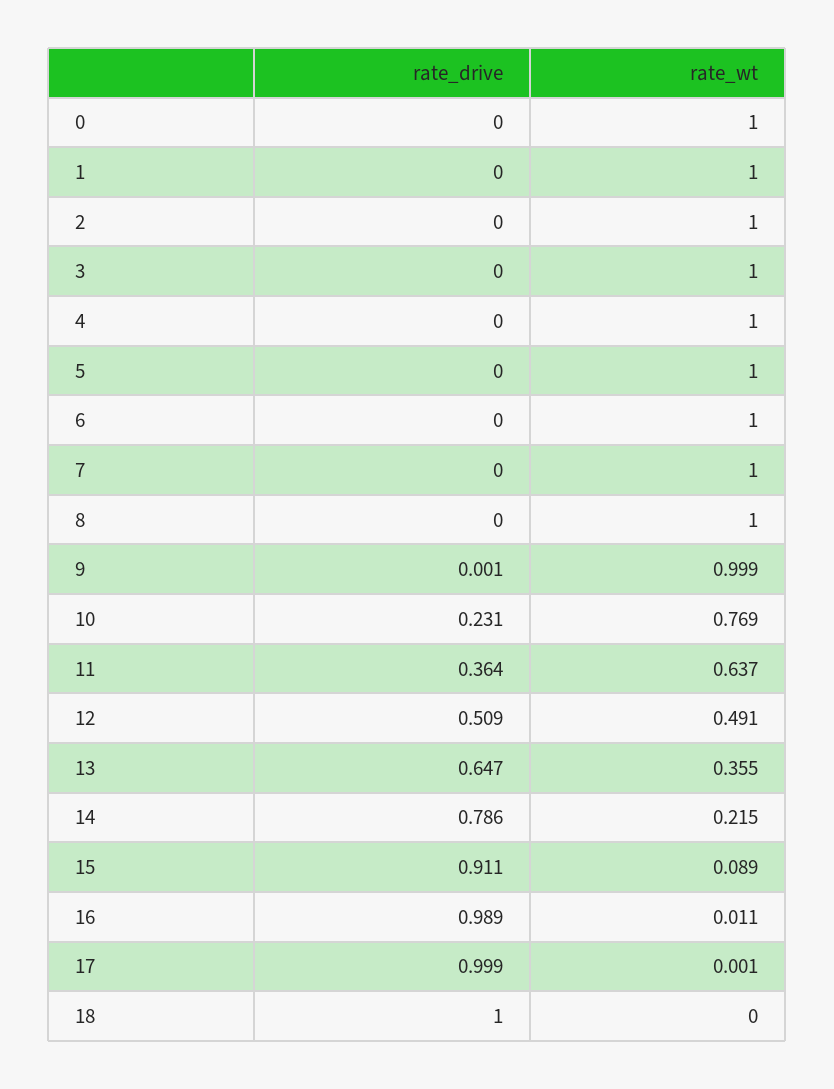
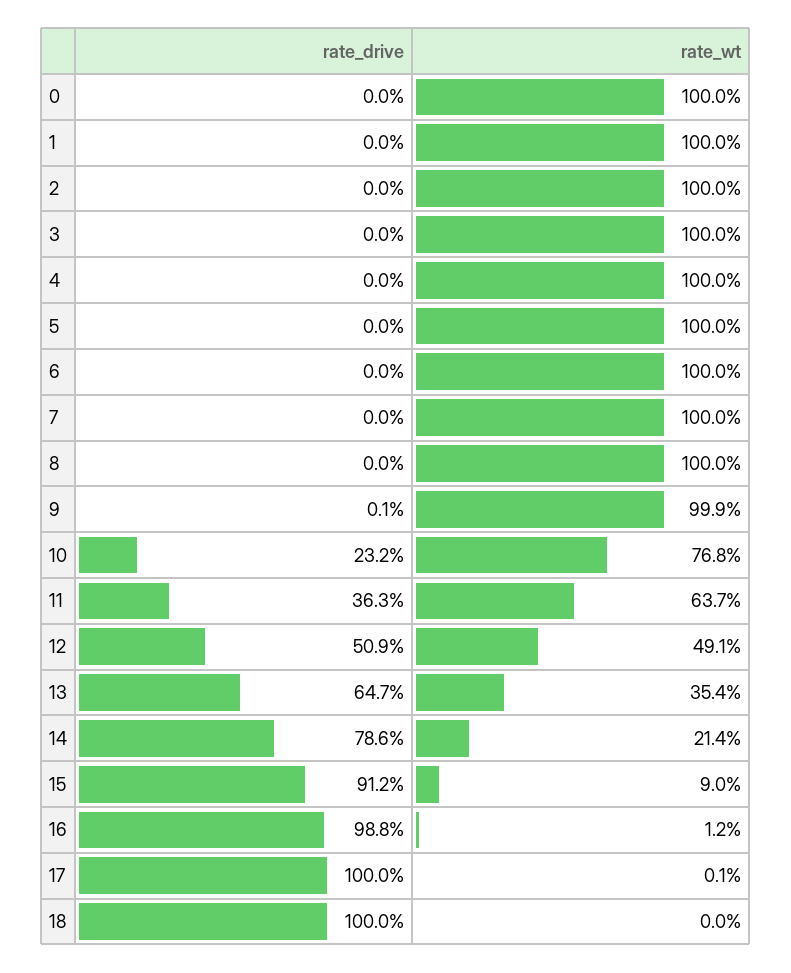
rate_drive, 10: 0.231 -> 0.232
rate_wt, 10: 0.769 -> 0.768
rate_drive, 11: 0.364 -> 0.363
rate_wt, 13: 0.355 -> 0.354
rate_wt, 14: 0.215 -> 0.214
rate_drive, 15: 0.911 -> 0.912
rate_wt, 15: 0.089 -> 0.09
rate_drive, 16: 0.989 -> 0.988
rate_wt, 16: 0.011 -> 0.012
rate_drive, 17: 0.999 -> 1

